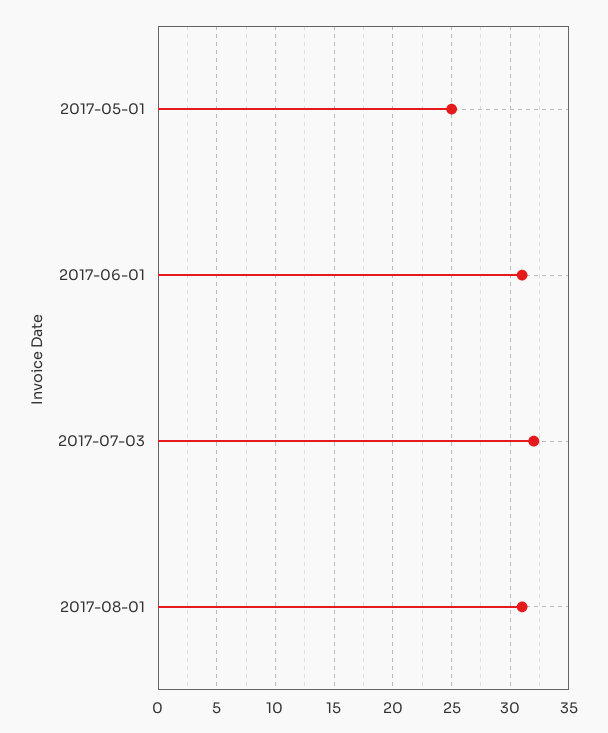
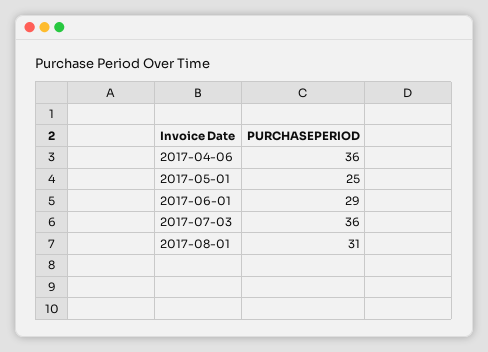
2017-06-01: 31 -> 29
2017-07-03: 32 -> 36
2017-04-06: none -> 36

